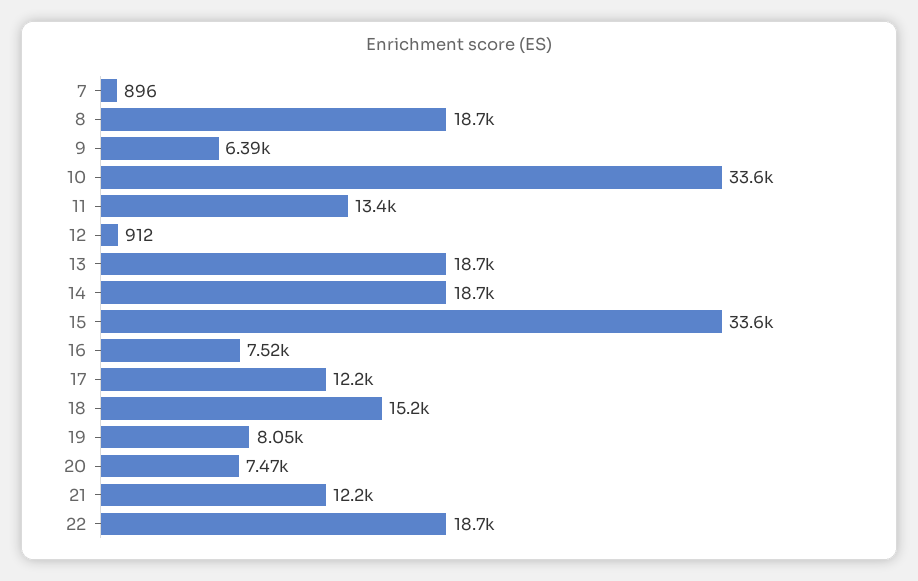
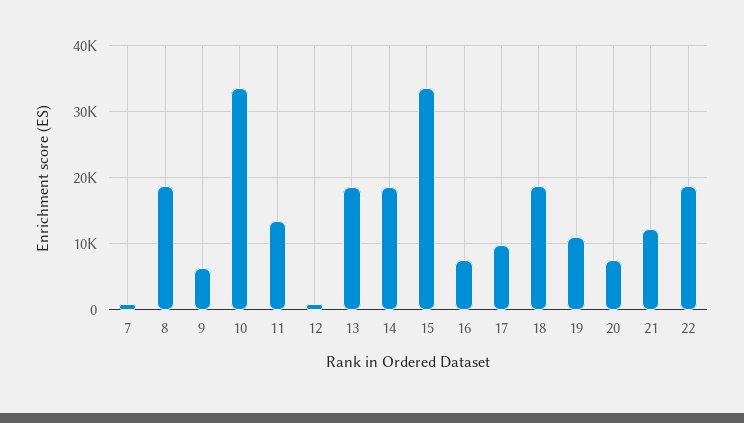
17: 12200 -> 10000
18: 15200 -> 19000
19: 8050 -> 11000

